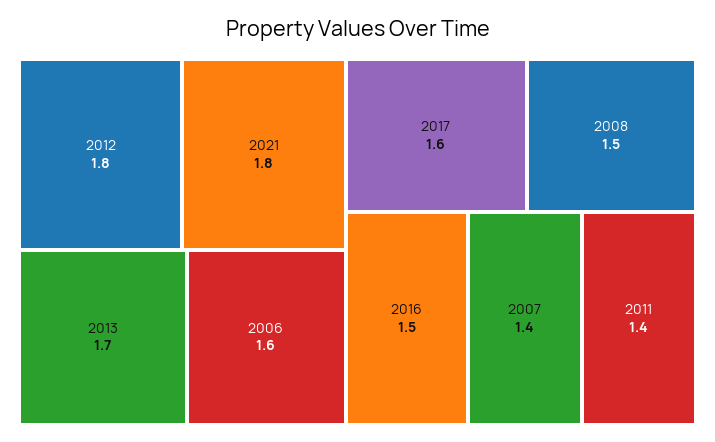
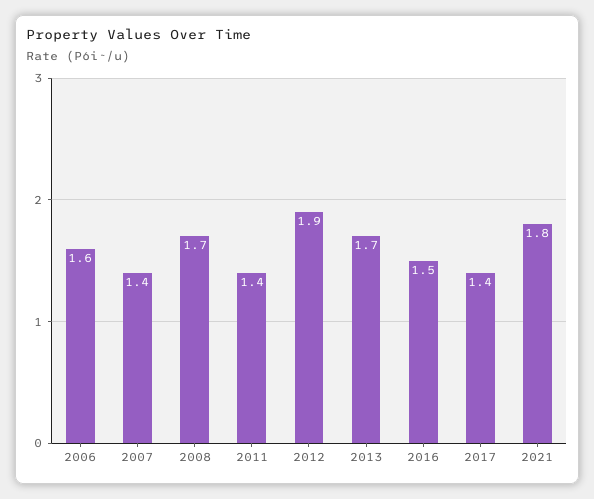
2012: 1.8 -> 1.9
2017: 1.6 -> 1.4
2008: 1.5 -> 1.7

